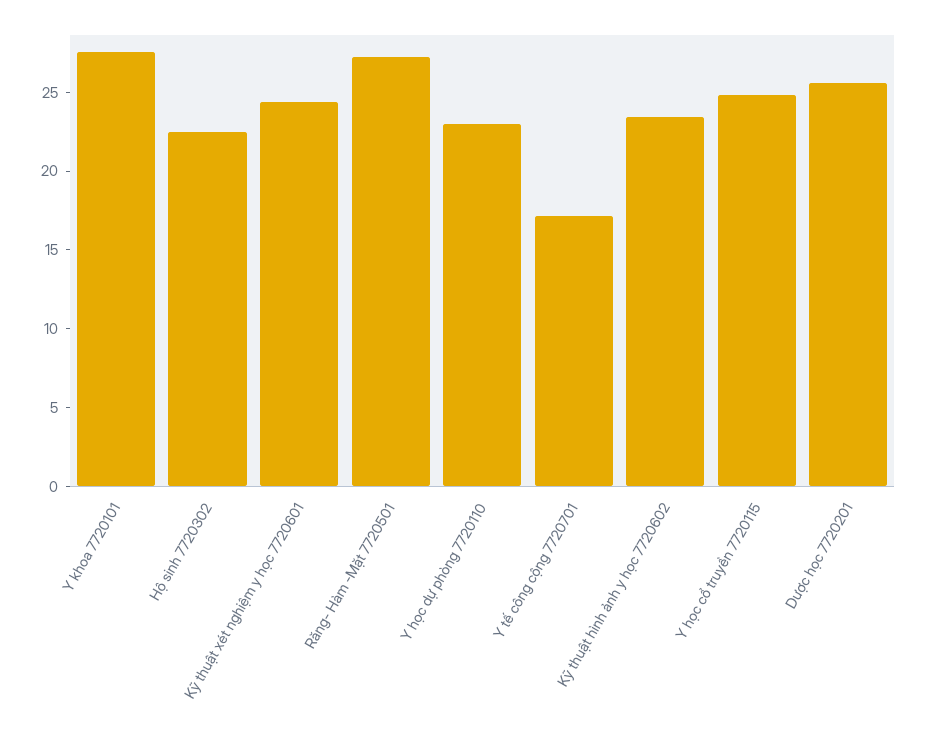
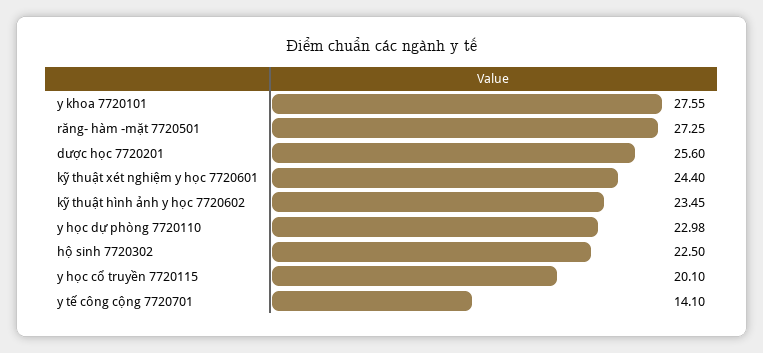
Y tế công cộng 7720701: 17 -> 14.1
Y học cổ truyền 7720115: 25 -> 20.1

